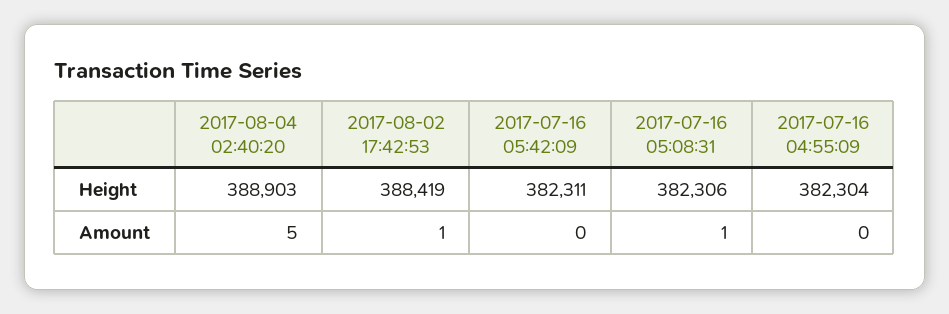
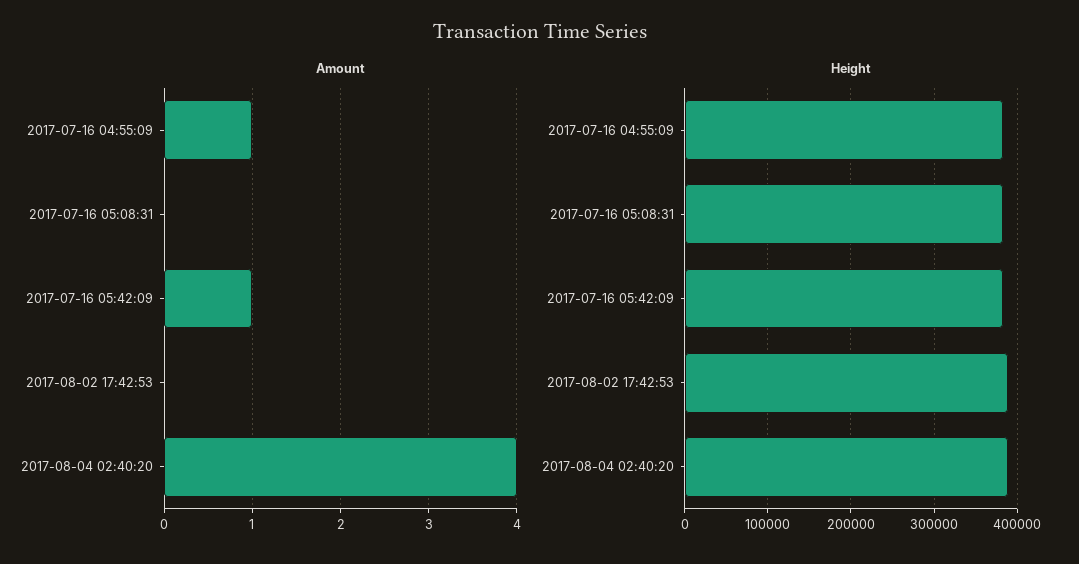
Amount, 2017-08-04 02:40:20: 5 -> 4
Amount, 2017-08-02 17:42:53: 1 -> 0
Amount, 2017-07-16 05:42:09: 0 -> 1
Amount, 2017-07-16 05:08:31: 1 -> 0
Amount, 2017-07-16 04:55:09: 0 -> 1

